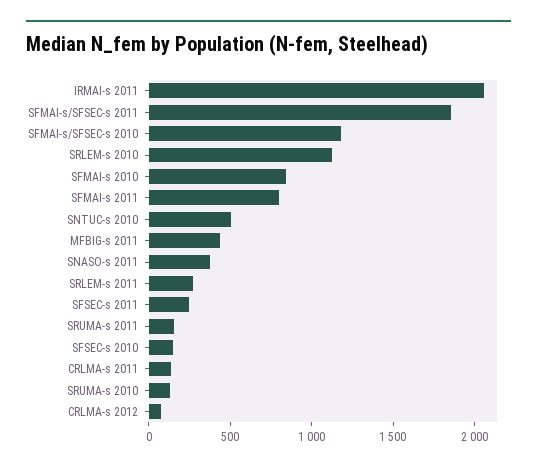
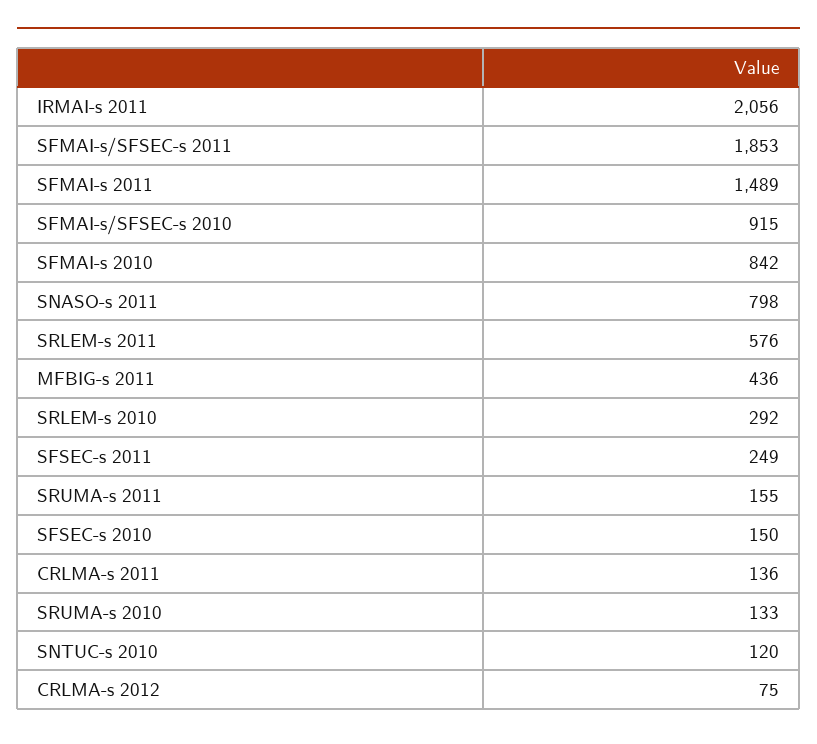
SFMAI-s/SFSEC-s 2010: 1200 -> 915
SRLEM-s 2010: 1100 -> 292
SFMAI-s 2011: 800 -> 1489
SNTUC-s 2010: 500 -> 120
SNASO-s 2011: 400 -> 798
SRLEM-s 2011: 300 -> 576

